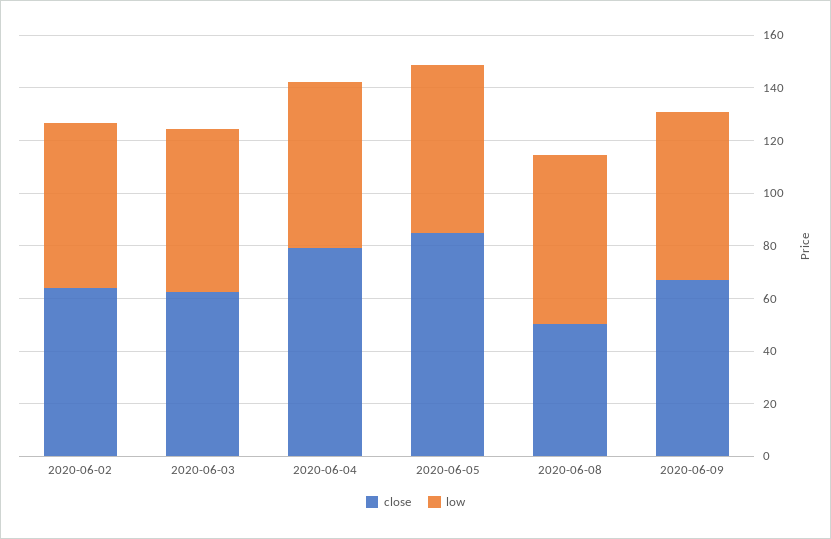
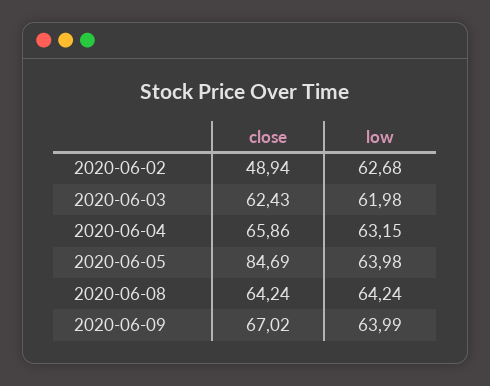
close, 2020-06-02: 65 -> 48.94
close, 2020-06-04: 80 -> 65.86
close, 2020-06-08: 50 -> 64.24

